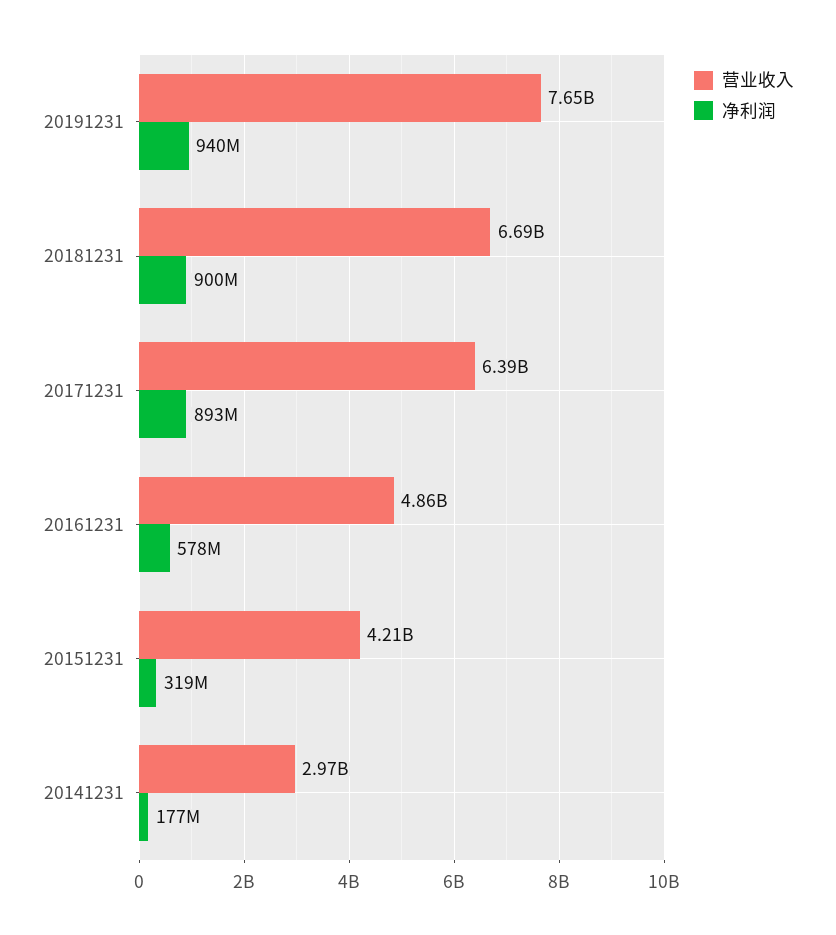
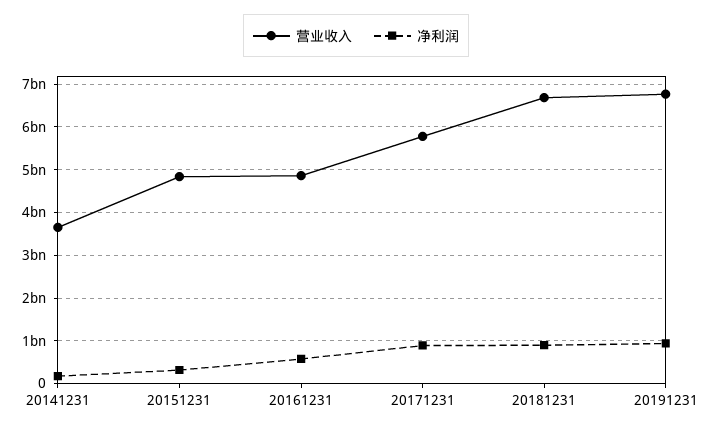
营业收入, 20191231: 7650000000 -> 6800000000
营业收入, 20171231: 6390000000 -> 5800000000
营业收入, 20151231: 4210000000 -> 4800000000
营业收入, 20141231: 2970000000 -> 3600000000

